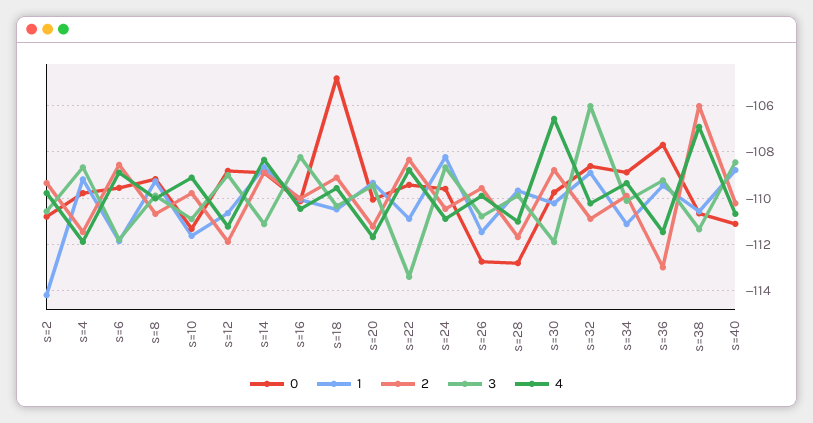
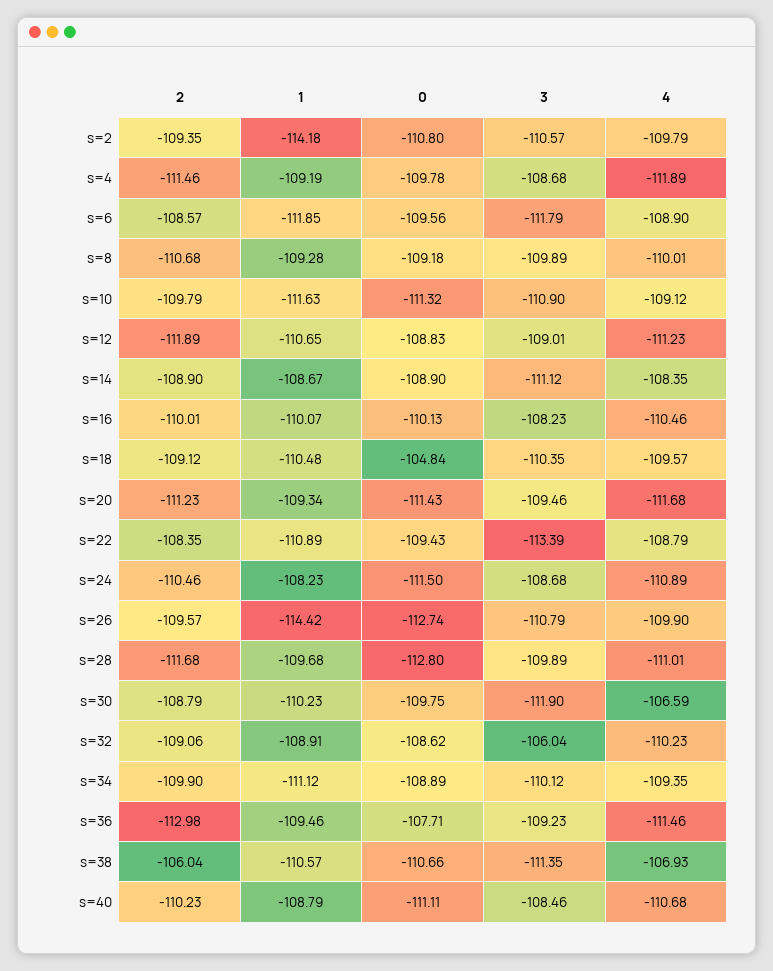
0, s=20: -110 -> -111.43
0, s=24: -109.5 -> -111.5
1, s=26: -111.5 -> -114.42
2, s=32: -111 -> -109.06

